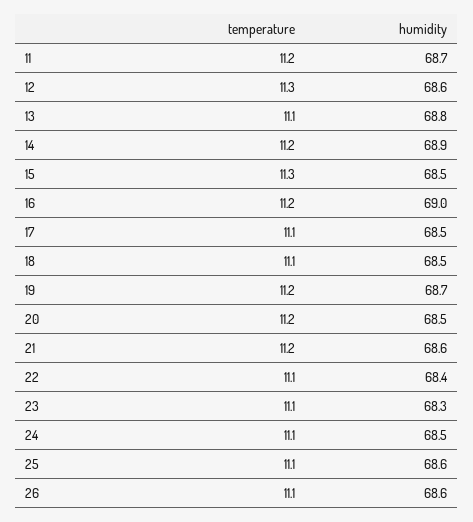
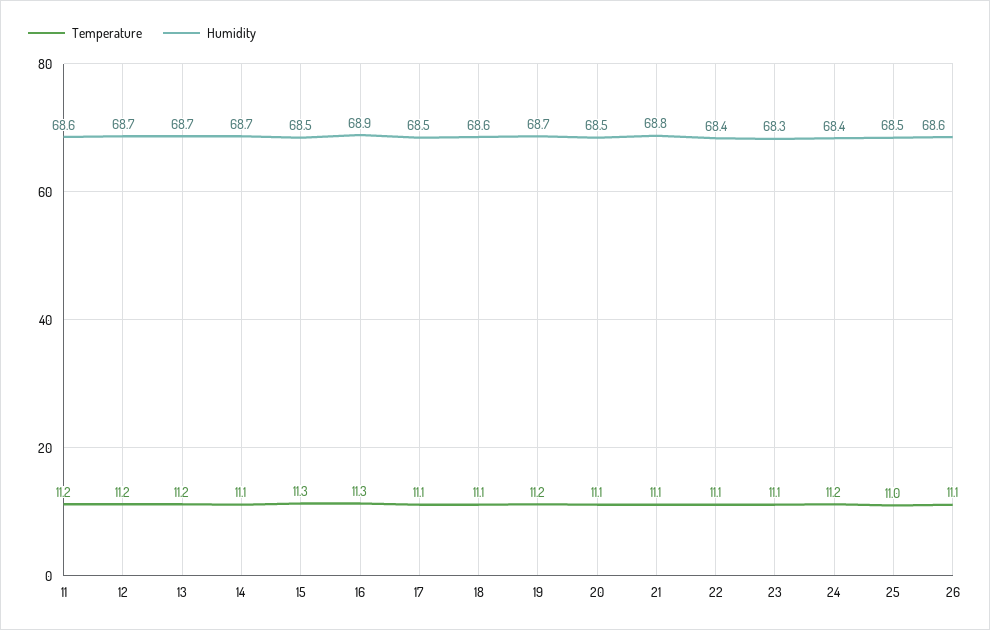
humidity, 11: 68.7 -> 68.6
temperature, 12: 11.3 -> 11.2
humidity, 12: 68.6 -> 68.7
temperature, 13: 11.1 -> 11.2
humidity, 13: 68.8 -> 68.7
temperature, 14: 11.2 -> 11.1
humidity, 14: 68.9 -> 68.7
temperature, 16: 11.2 -> 11.3
humidity, 16: 69 -> 68.9
humidity, 18: 68.5 -> 68.6
temperature, 20: 11.2 -> 11.1
temperature, 21: 11.2 -> 11.1
humidity, 21: 68.6 -> 68.8
temperature, 24: 11.1 -> 11.2
humidity, 24: 68.5 -> 68.4
temperature, 25: 11.1 -> 11
humidity, 25: 68.6 -> 68.5

